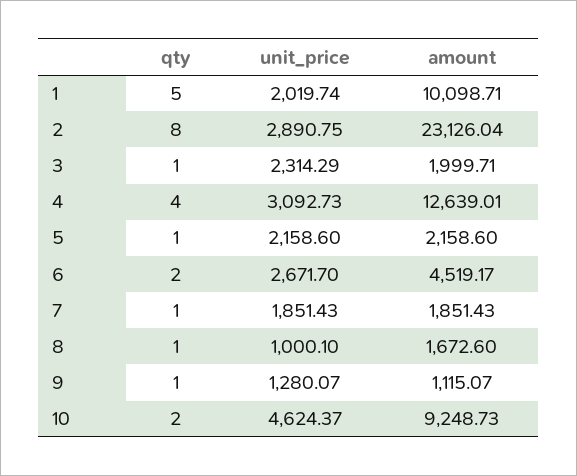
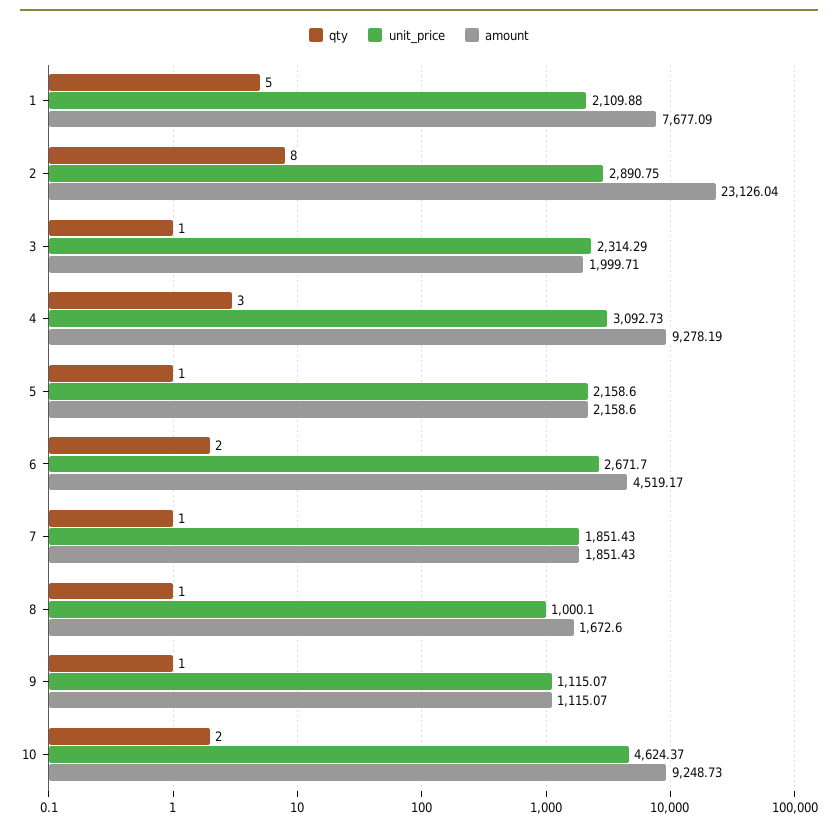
unit_price, 1: 2019.74 -> 2109.88
amount, 1: 10098.71 -> 7677.09
qty, 4: 4 -> 3
amount, 4: 12639.01 -> 9278.19
unit_price, 9: 1280.07 -> 1115.07

